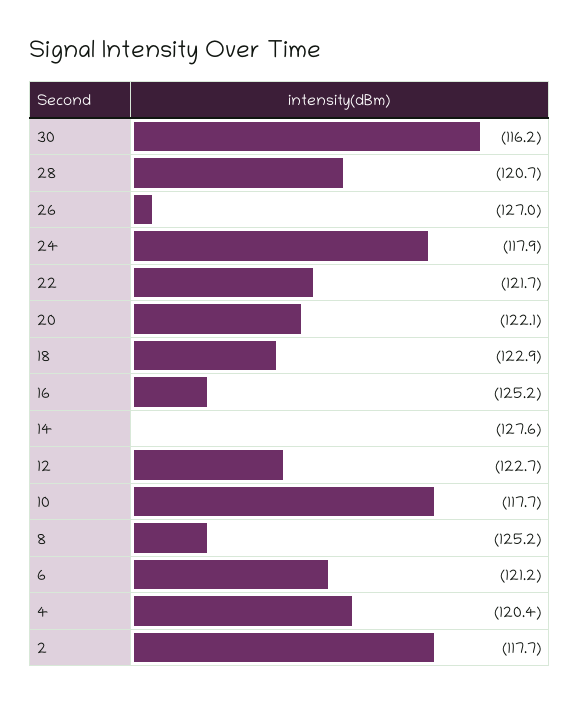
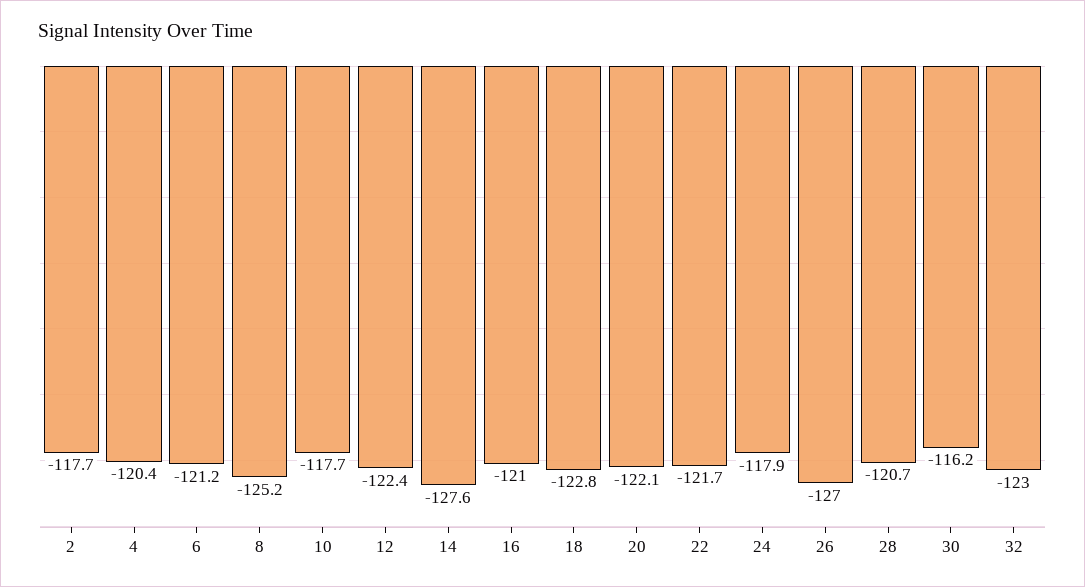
18: -122.9 -> -122.8
16: -125.2 -> -121
12: -122.7 -> -122.4
32: none -> -123

